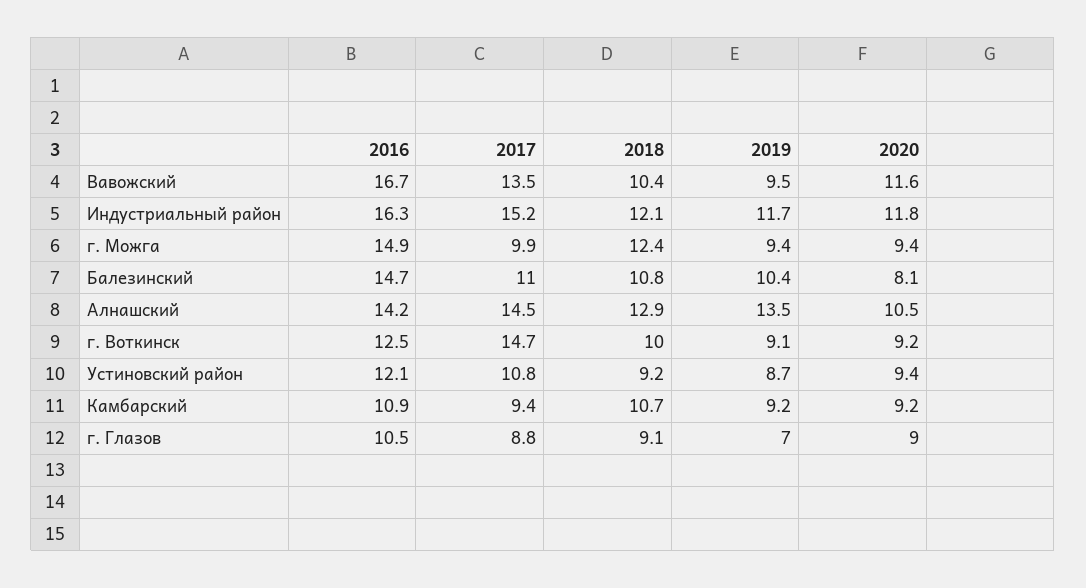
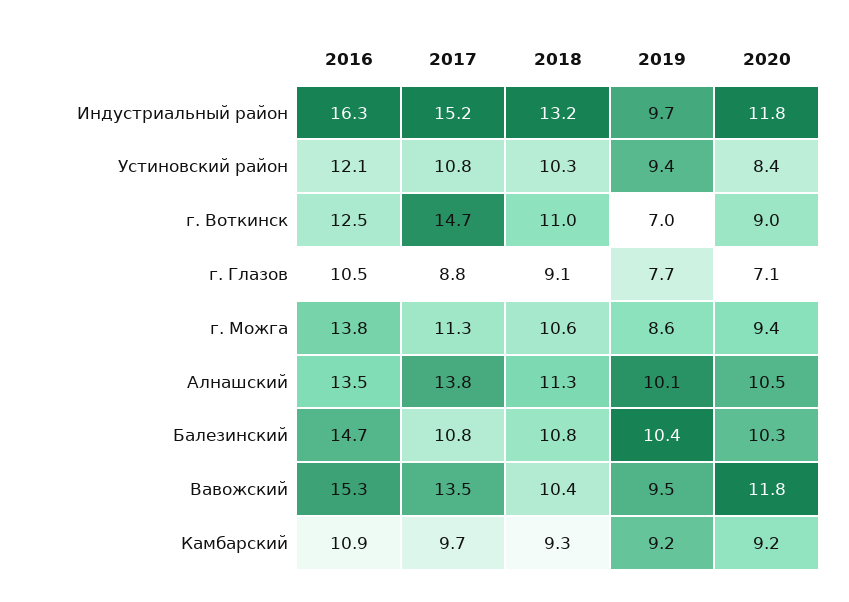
2016, Вавожский: 16.7 -> 15.3
2020, Вавожский: 11.6 -> 11.8
2018, Индустриальный район: 12.1 -> 13.2
2019, Индустриальный район: 11.7 -> 9.7
2016, г. Можга: 14.9 -> 13.8
2017, г. Можга: 9.9 -> 11.3
2018, г. Можга: 12.4 -> 10.6
2019, г. Можга: 9.4 -> 8.6
2017, Балезинский: 11 -> 10.8
2020, Балезинский: 8.1 -> 10.3
2016, Алнашский: 14.2 -> 13.5
2017, Алнашский: 14.5 -> 13.8
2018, Алнашский: 12.9 -> 11.3
2019, Алнашский: 13.5 -> 10.1
2018, г. Воткинск: 10 -> 11
2019, г. Воткинск: 9.1 -> 7
2020, г. Воткинск: 9.2 -> 9
2018, Устиновский район: 9.2 -> 10.3
2019, Устиновский район: 8.7 -> 9.4
2020, Устиновский район: 9.4 -> 8.4
2017, Камбарский: 9.4 -> 9.7
2018, Камбарский: 10.7 -> 9.3
2019, г. Глазов: 7 -> 7.7
2020, г. Глазов: 9 -> 7.1

